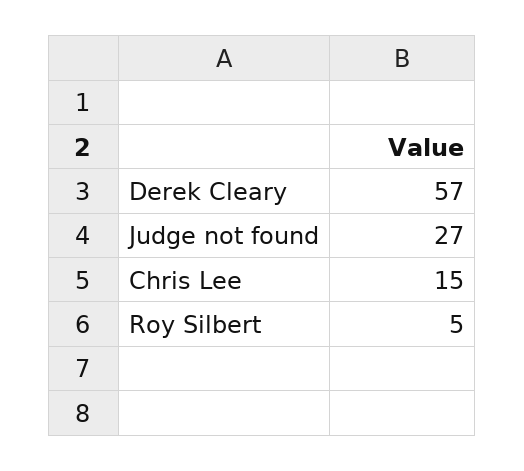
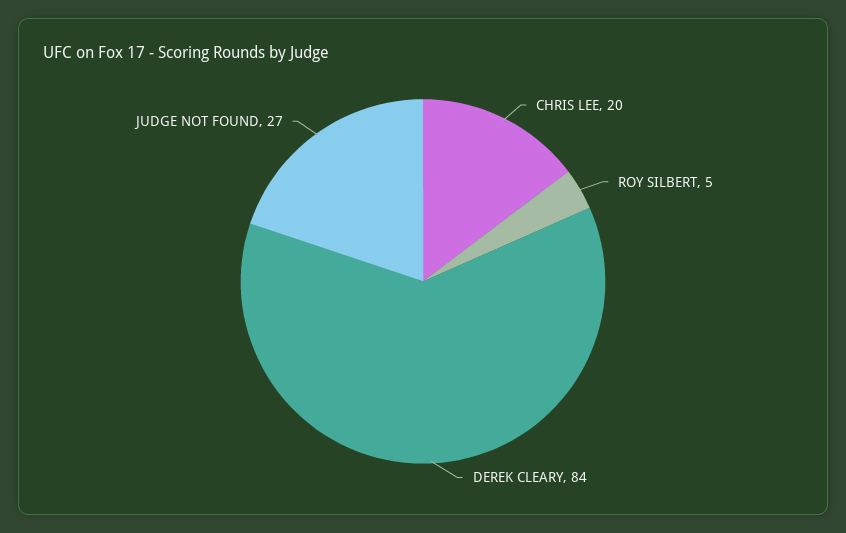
Derek Cleary: 57 -> 84
Chris Lee: 15 -> 20

